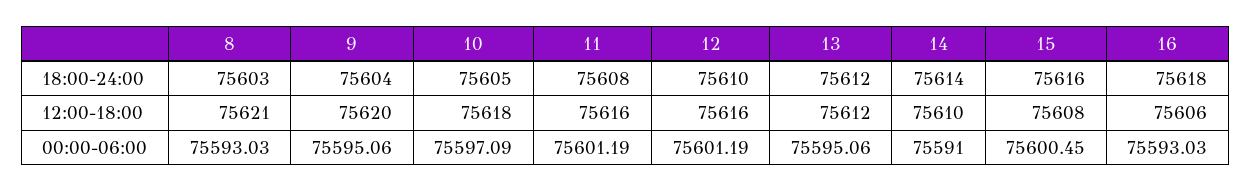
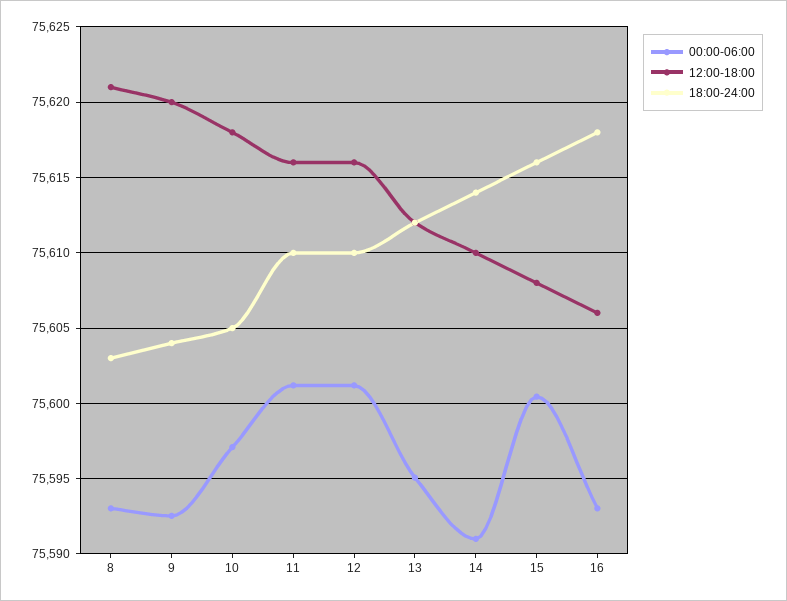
18:00-24:00, 11: 75608 -> 75610
00:00-06:00, 9: 75595.06 -> 75592.5

